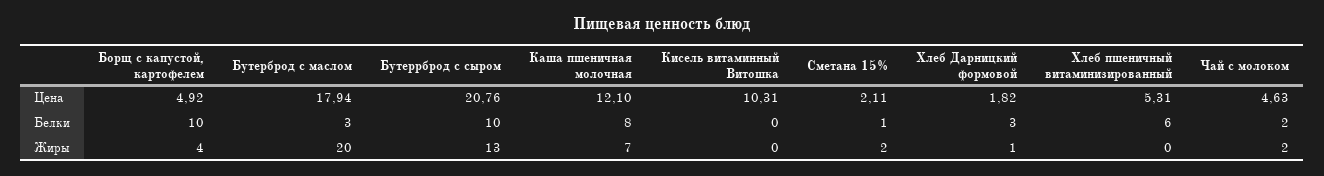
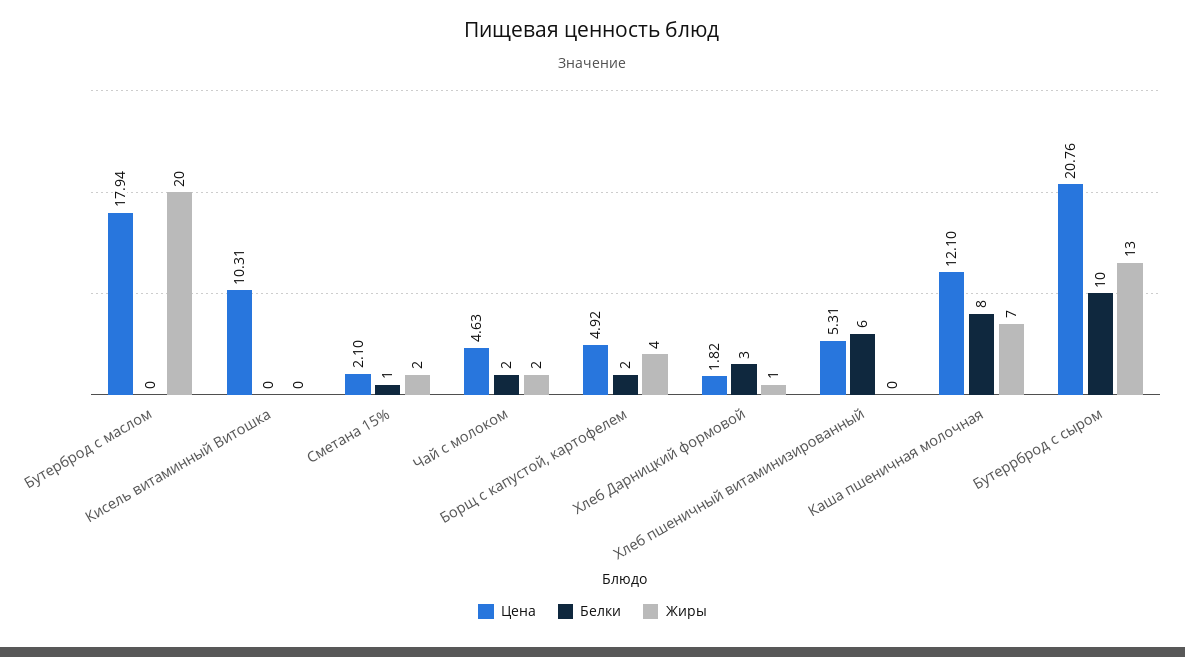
Цена, Сметана 15%: 2.11 -> 2.1
Белки, Борщ с капустой, картофелем: 10 -> 2
Белки, Бутерброд с маслом: 3 -> 0

